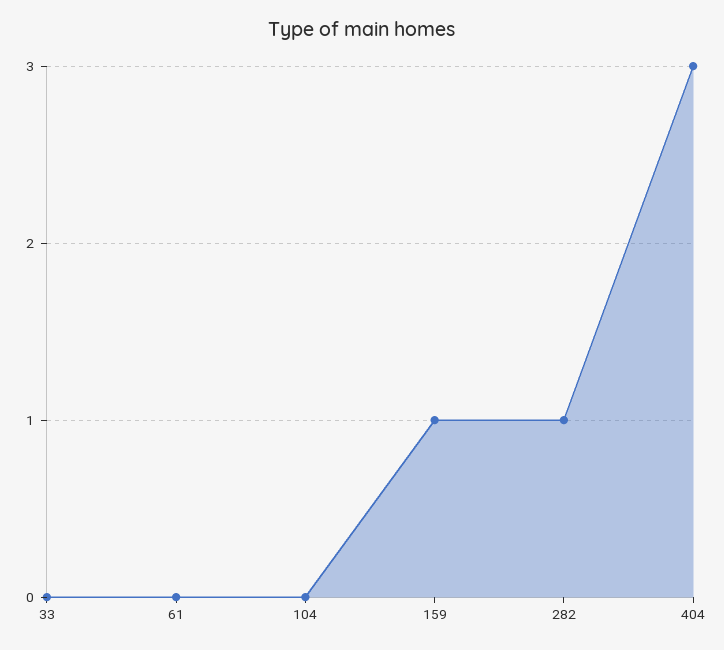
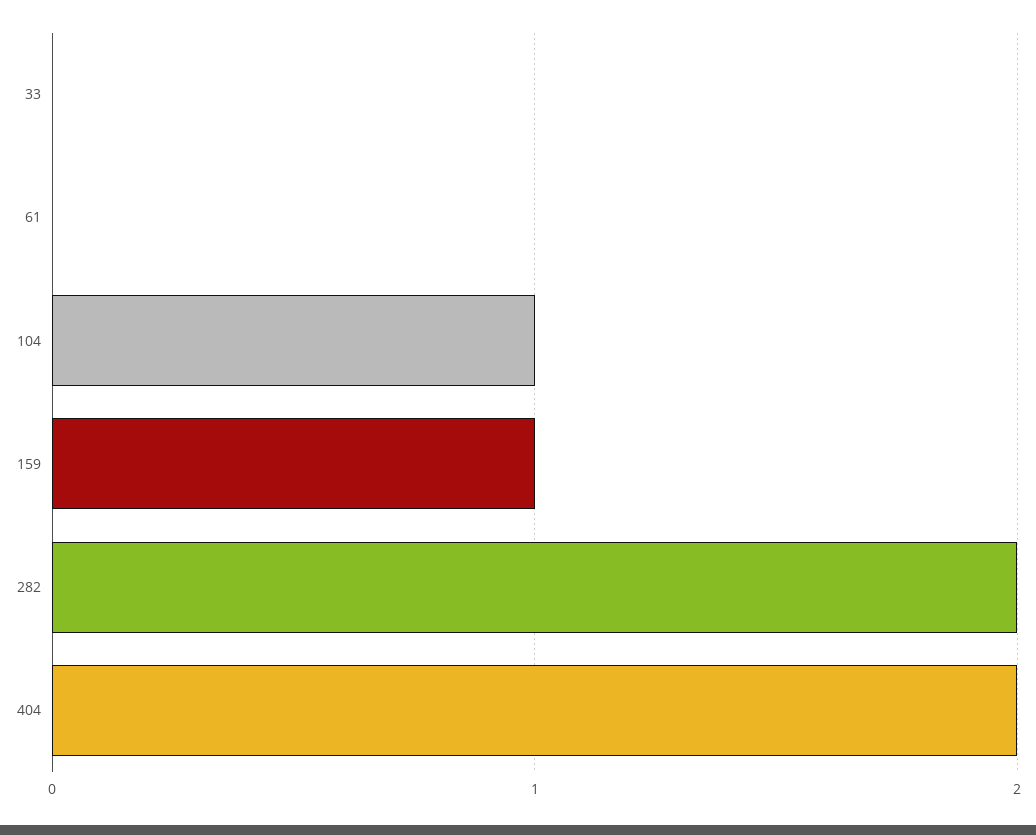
104: 0 -> 1
282: 1 -> 2
404: 3 -> 2

